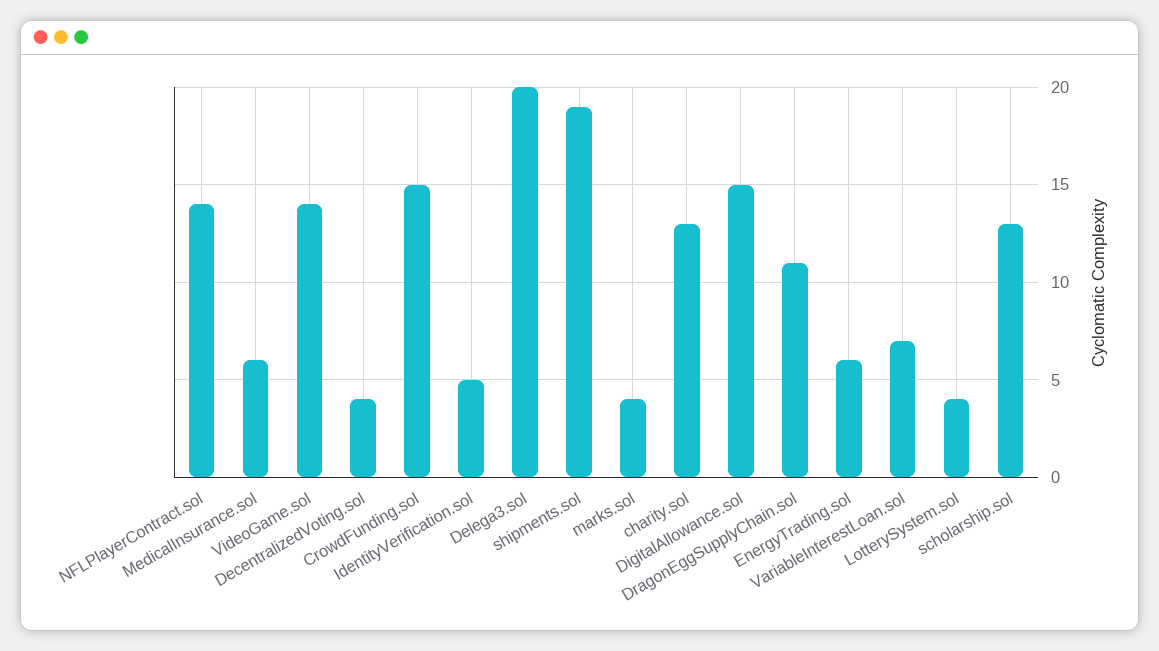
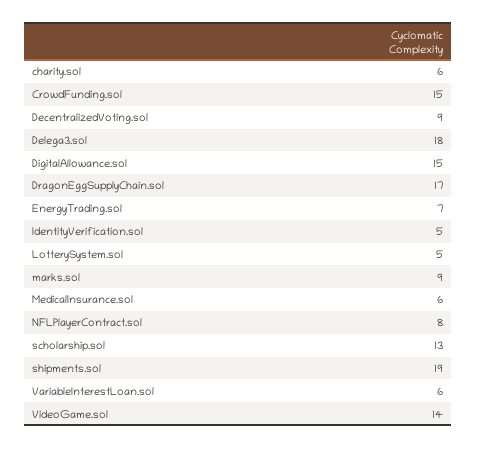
NFLPlayerContract.sol: 14 -> 8
DecentralizedVoting.sol: 4 -> 9
Delega3.sol: 20 -> 18
marks.sol: 4 -> 9
charity.sol: 13 -> 6
DragonEggSupplyChain.sol: 11 -> 17
EnergyTrading.sol: 6 -> 7
VariableInterestLoan.sol: 7 -> 6
LotterySystem.sol: 4 -> 5

